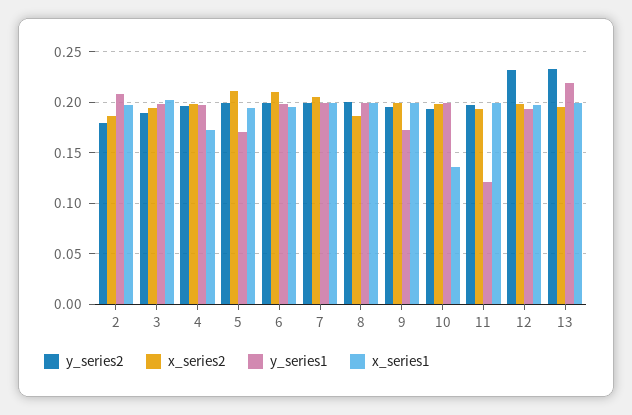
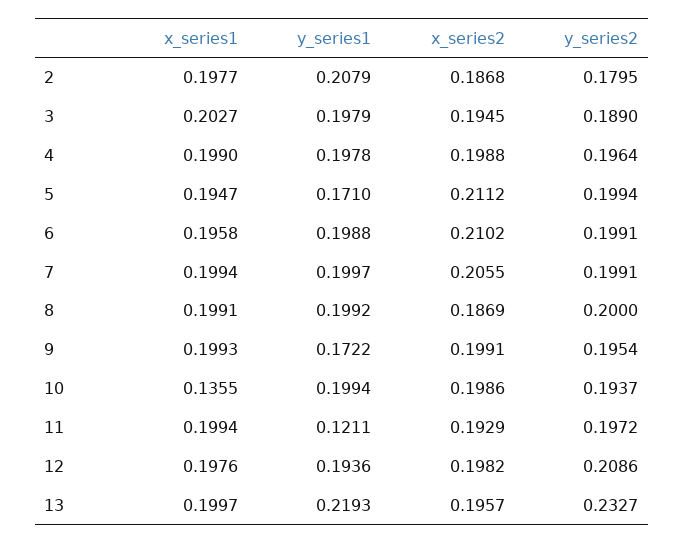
x_series1, 4: 0.17 -> 0.199
y_series2, 12: 0.23 -> 0.2086

